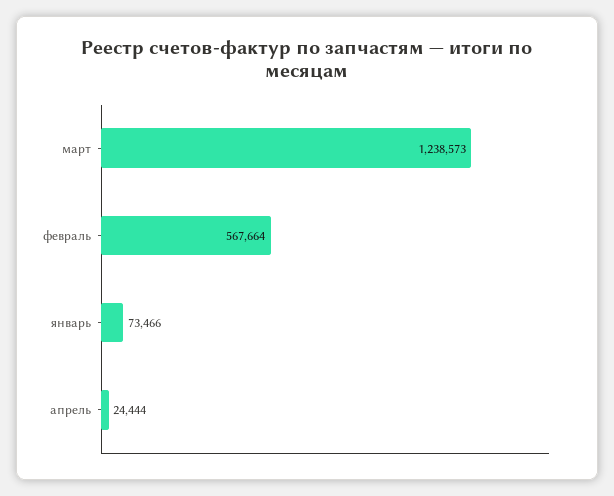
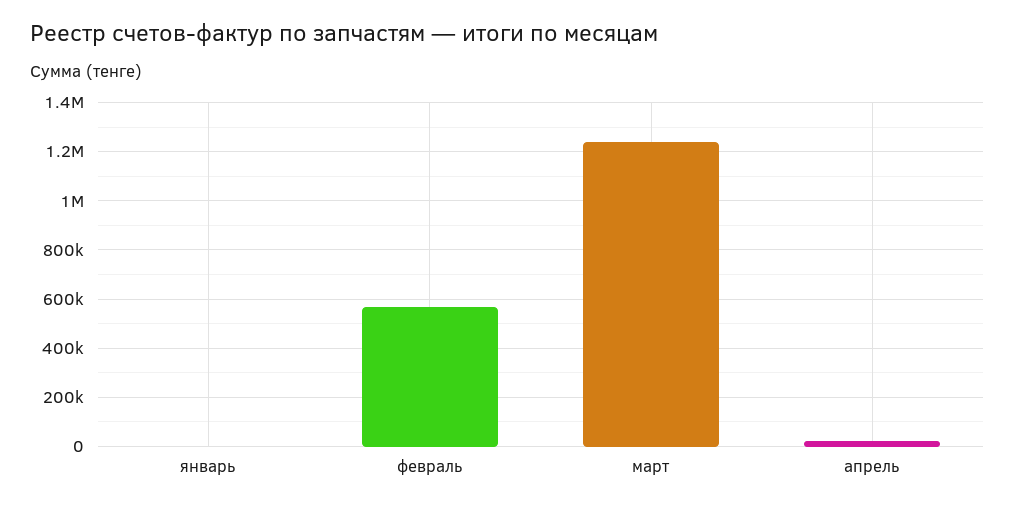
январь: 73466 -> 0

